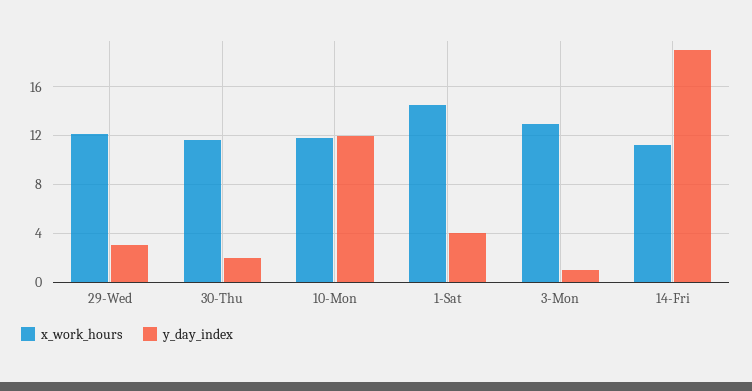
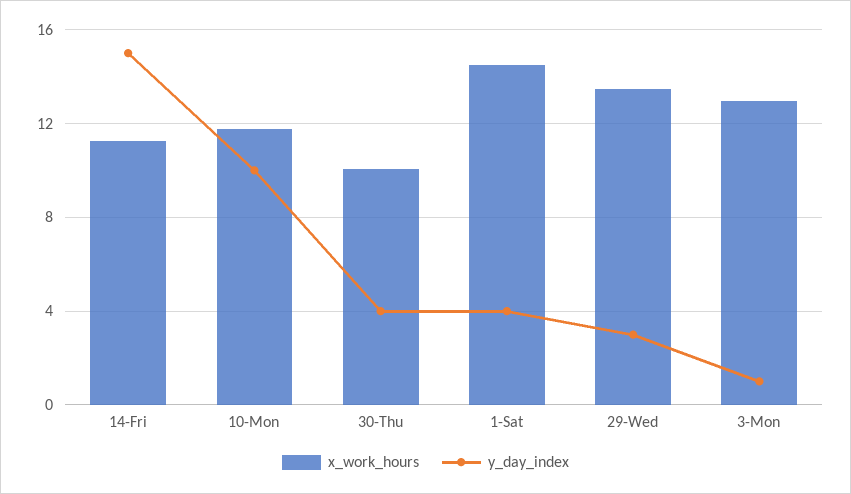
x_work_hours, 29-Wed: 12 -> 13.5
x_work_hours, 30-Thu: 11.5 -> 10
y_day_index, 30-Thu: 2 -> 4
y_day_index, 10-Mon: 12 -> 10
y_day_index, 14-Fri: 19 -> 15

